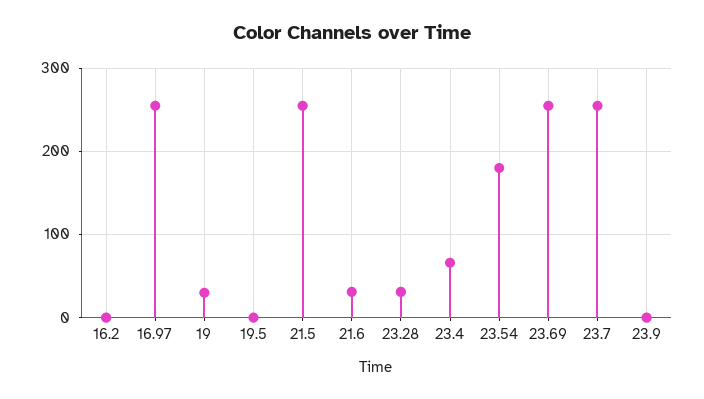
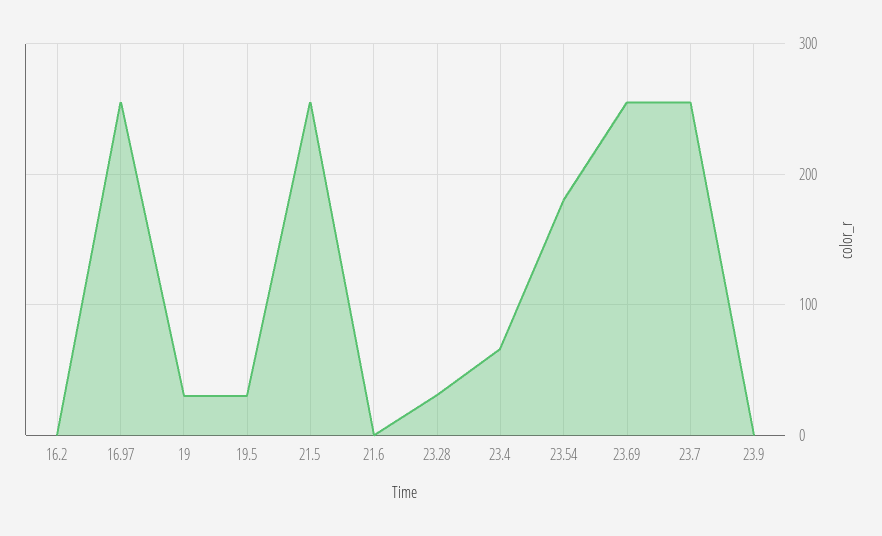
19.5: 0 -> 30
21.6: 30 -> 0

